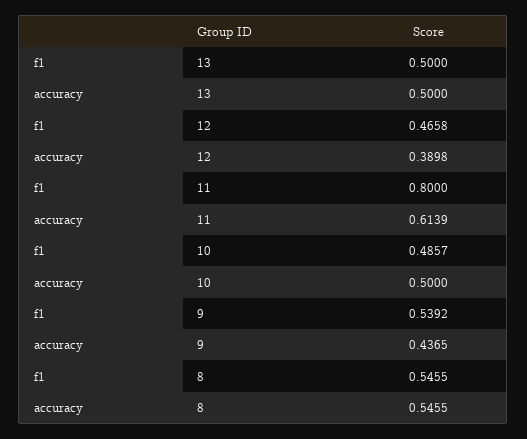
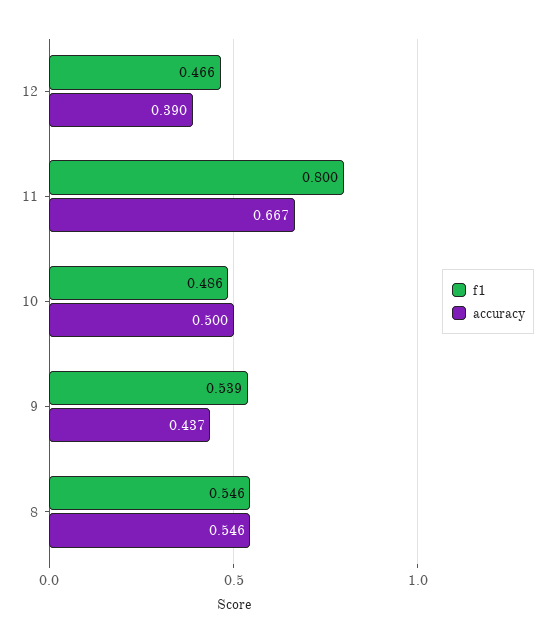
f1, 13: 0.5 -> none
accuracy, 13: 0.5 -> none
accuracy, 11: 0.6139 -> 0.667

